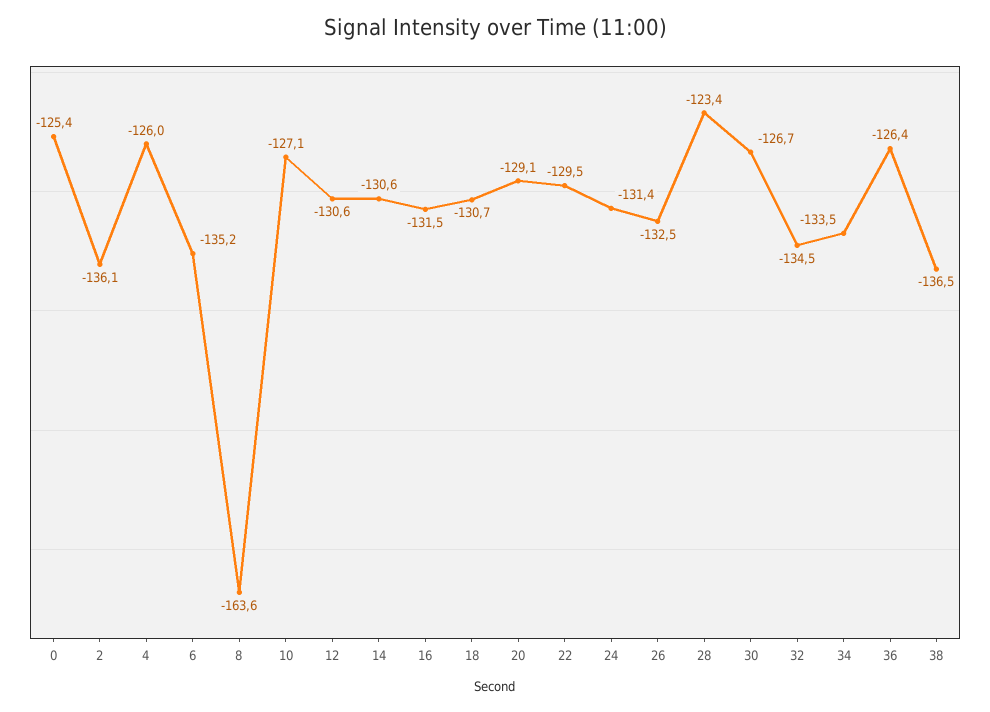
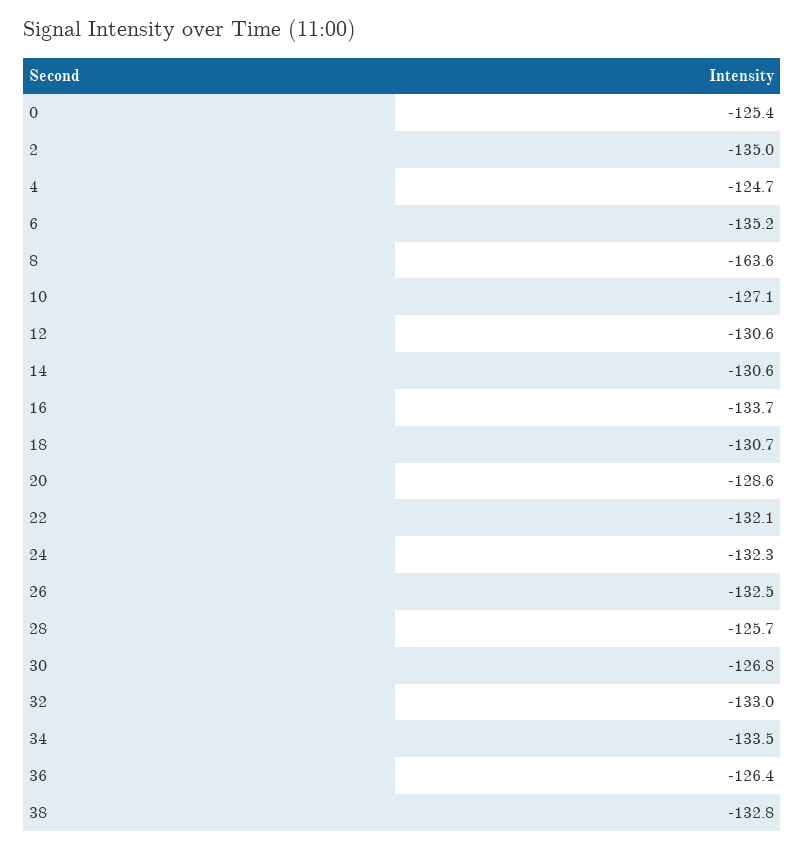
2: -136.1 -> -135
4: -126 -> -124.7
16: -131.5 -> -133.7
20: -129.1 -> -128.6
22: -129.5 -> -132.1
24: -131.4 -> -132.3
28: -123.4 -> -125.7
30: -126.7 -> -126.8
32: -134.5 -> -133
38: -136.5 -> -132.8

